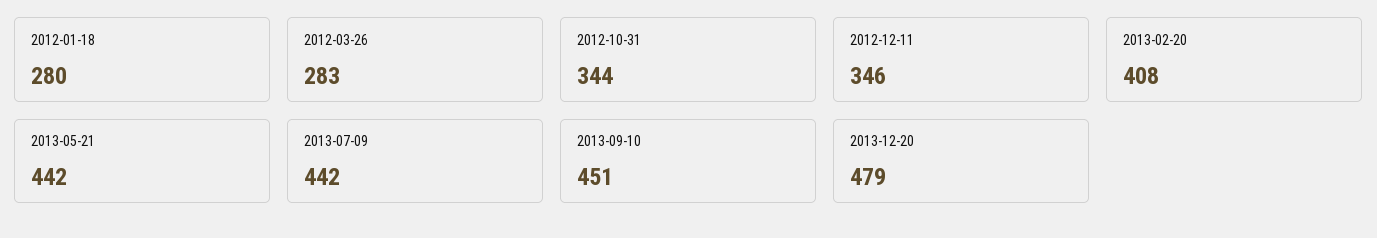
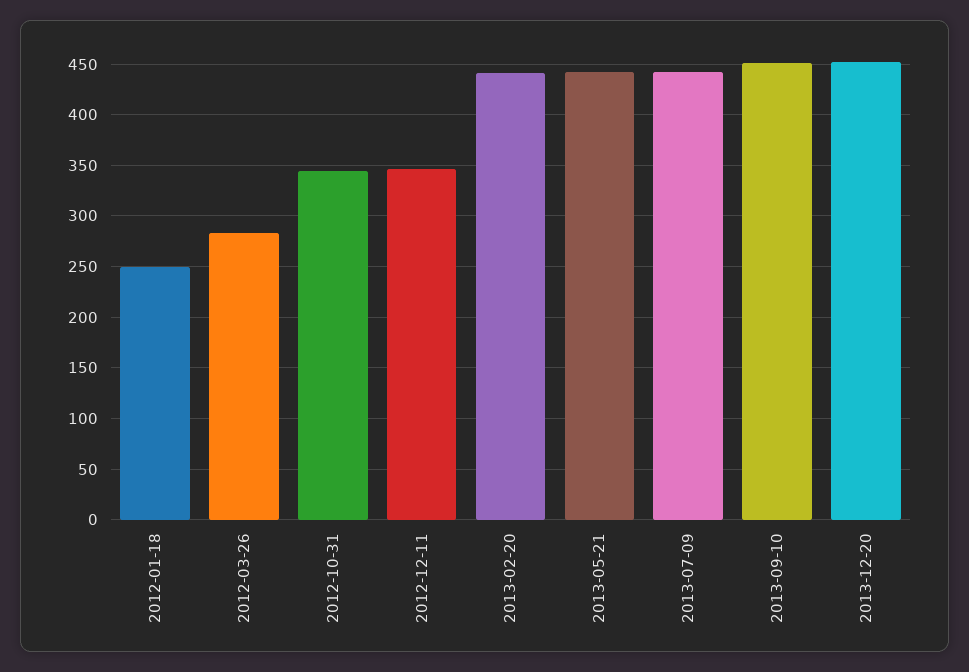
2012-01-18: 280 -> 250
2013-02-20: 408 -> 440
2013-12-20: 479 -> 450

